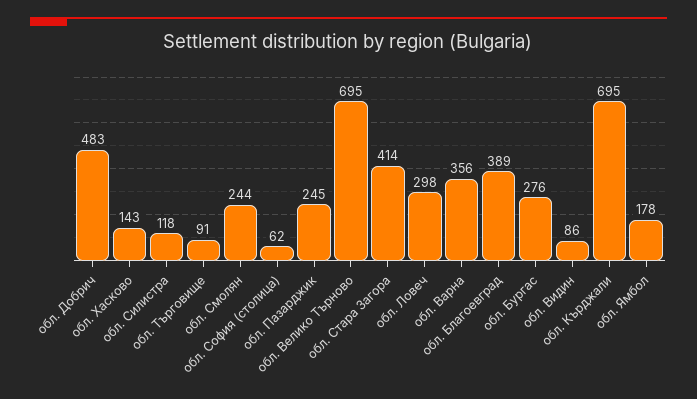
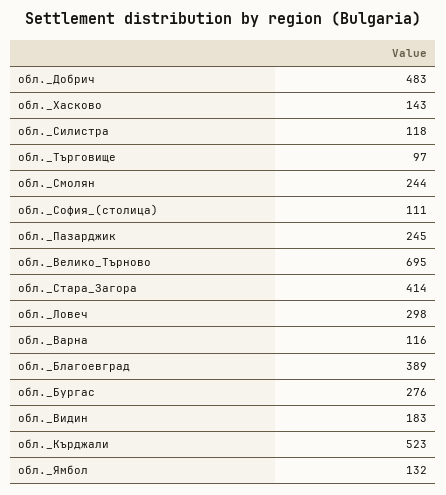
обл. Търговище: 91 -> 97
обл. София (столица): 62 -> 111
обл. Варна: 356 -> 116
обл. Видин: 86 -> 183
обл. Кърджали: 695 -> 523
обл. Ямбол: 178 -> 132

